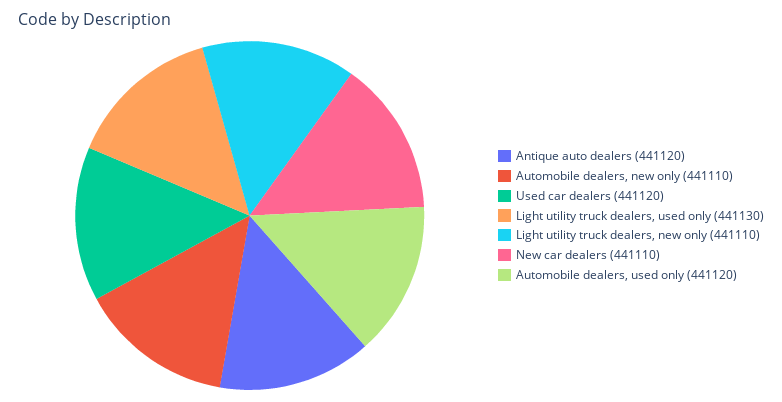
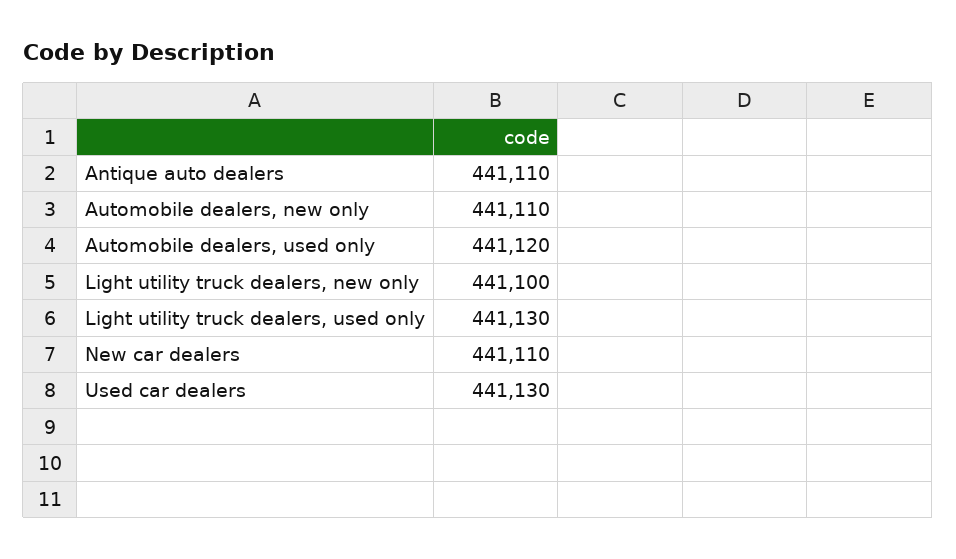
Antique auto dealers: 441120 -> 441110
Used car dealers: 441120 -> 441130
Light utility truck dealers, new only: 441110 -> 441100

